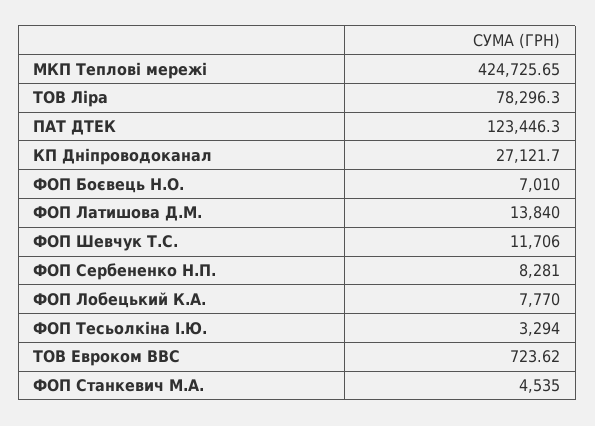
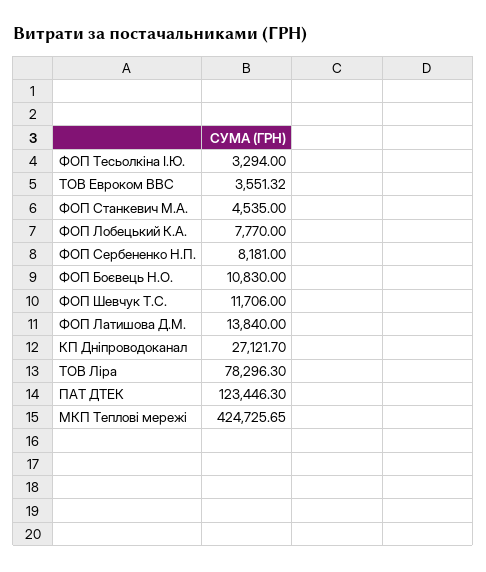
ФОП Боєвець Н.О.: 7010 -> 10830
ФОП Сербененко Н.П.: 8281 -> 8181
ТОВ Евроком ВВС: 723.62 -> 3551.32

